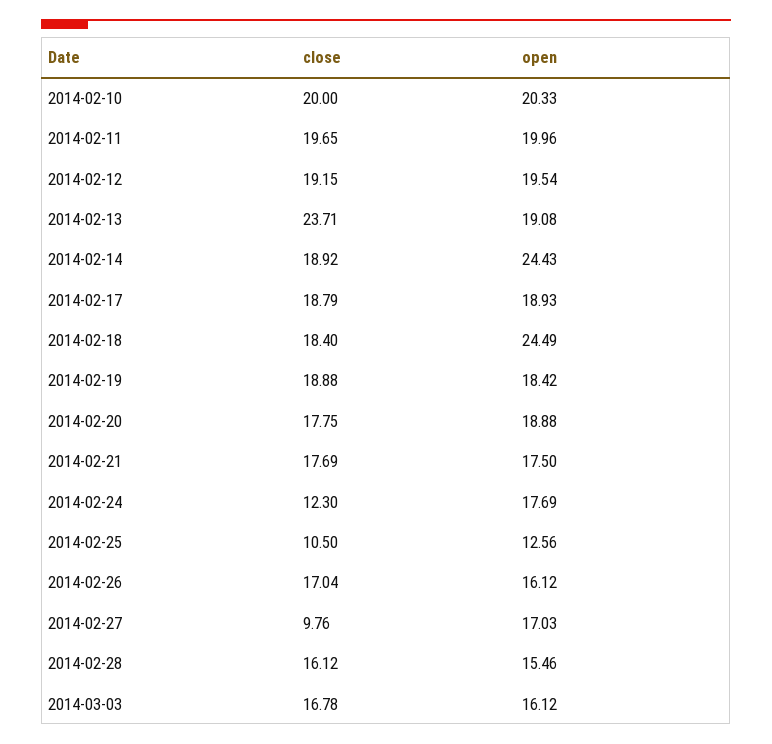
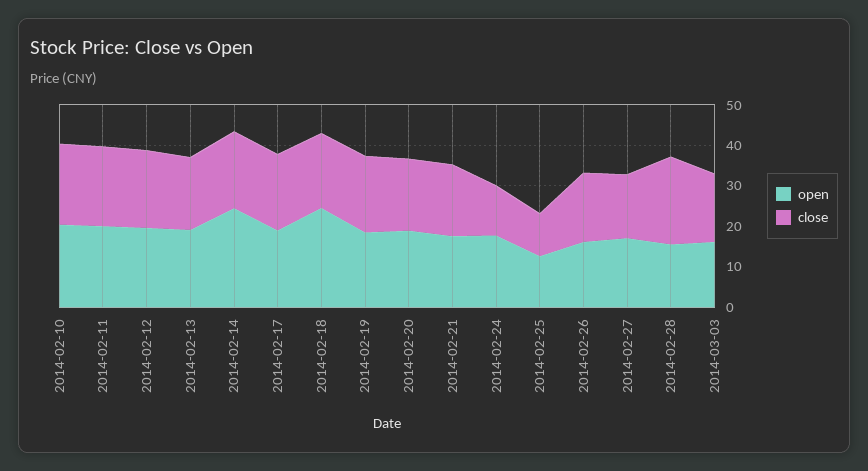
close, 2014-02-13: 23.71 -> 18
close, 2014-02-27: 9.76 -> 16
close, 2014-02-28: 16.12 -> 22

